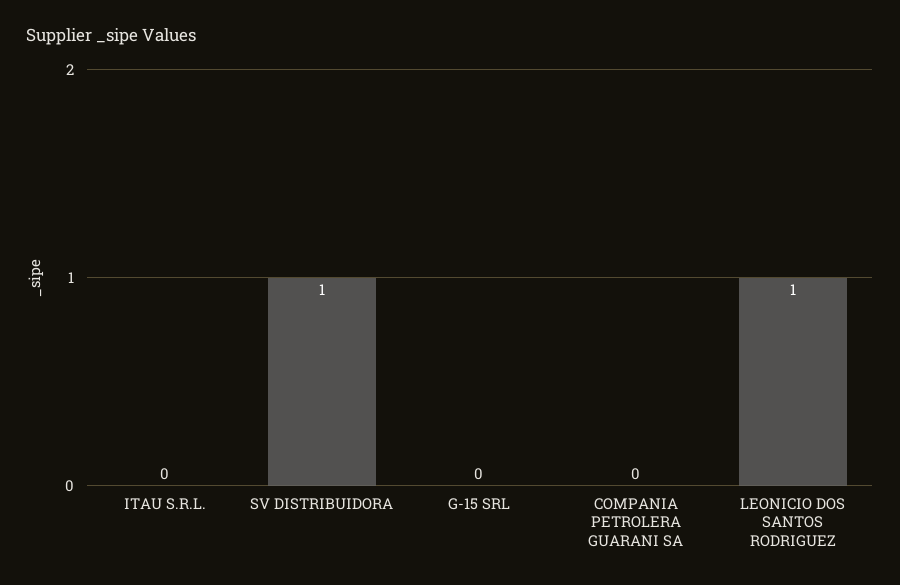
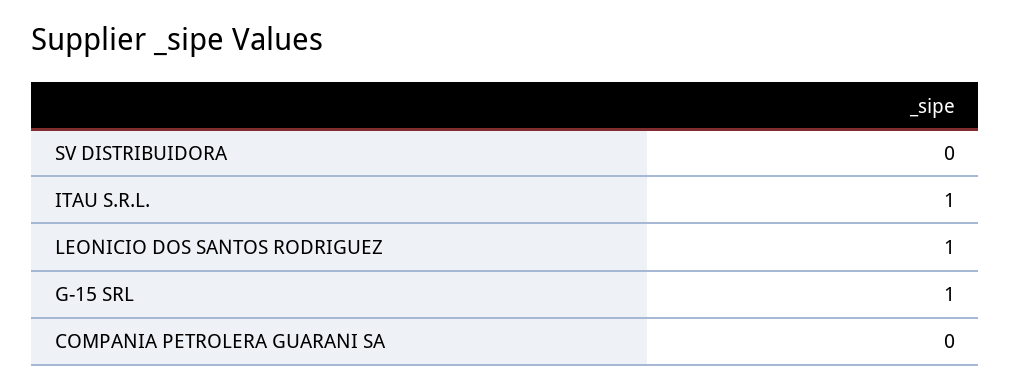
ITAU S.R.L.: 0 -> 1
SV DISTRIBUIDORA: 1 -> 0
G-15 SRL: 0 -> 1

